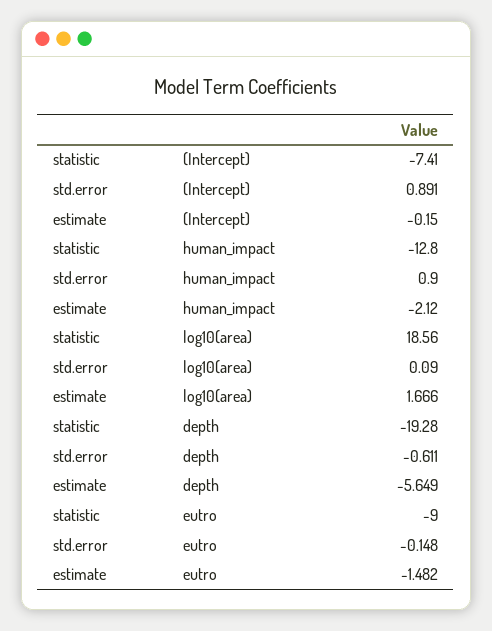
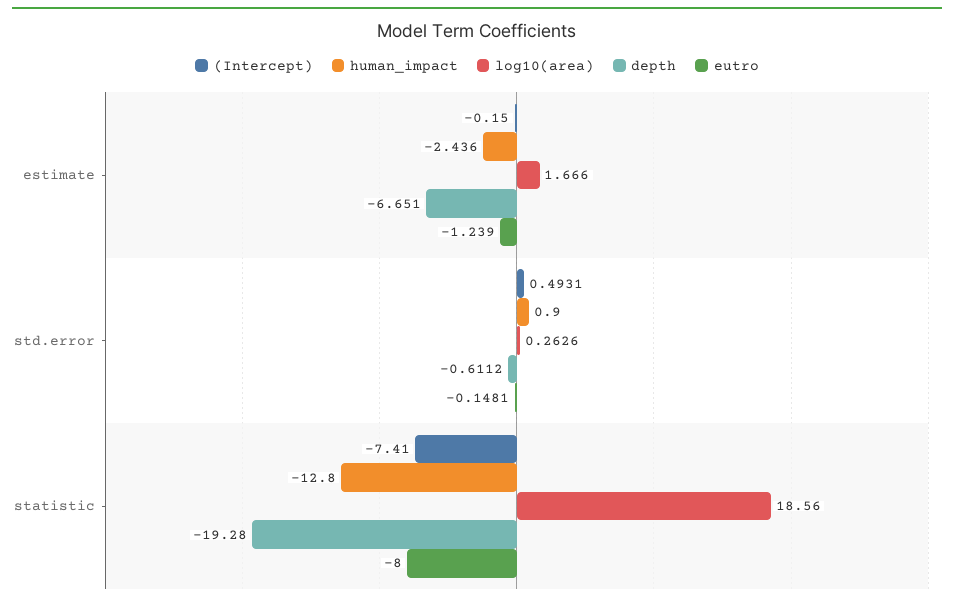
(Intercept), std.error: 0.891 -> 0.4931
human_impact, estimate: -2.12 -> -2.436
log10(area), std.error: 0.09 -> 0.2626
depth, estimate: -5.649 -> -6.651
eutro, statistic: -9 -> -8
eutro, estimate: -1.482 -> -1.239

